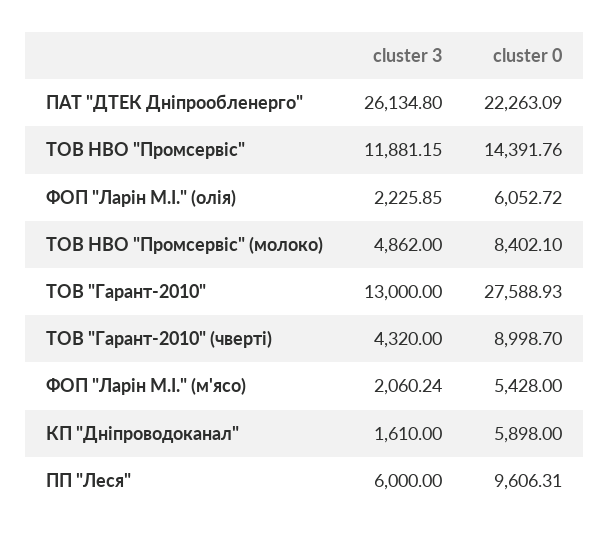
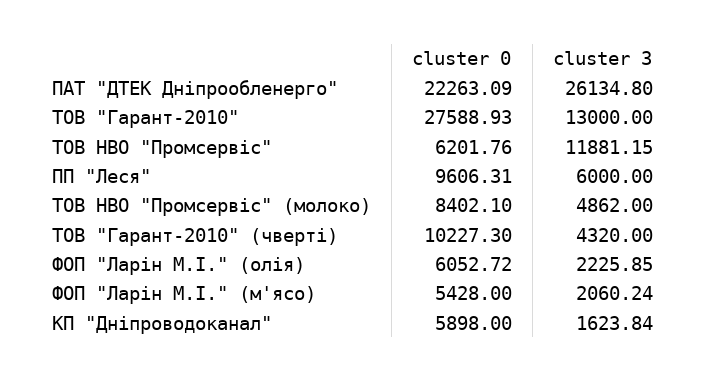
cluster 0, ТОВ НВО "Промсервіс": 14391.76 -> 6201.76
cluster 0, ТОВ "Гарант-2010" (чверті): 8998.7 -> 10227.3
cluster 3, КП "Дніпроводоканал": 1610 -> 1623.84

